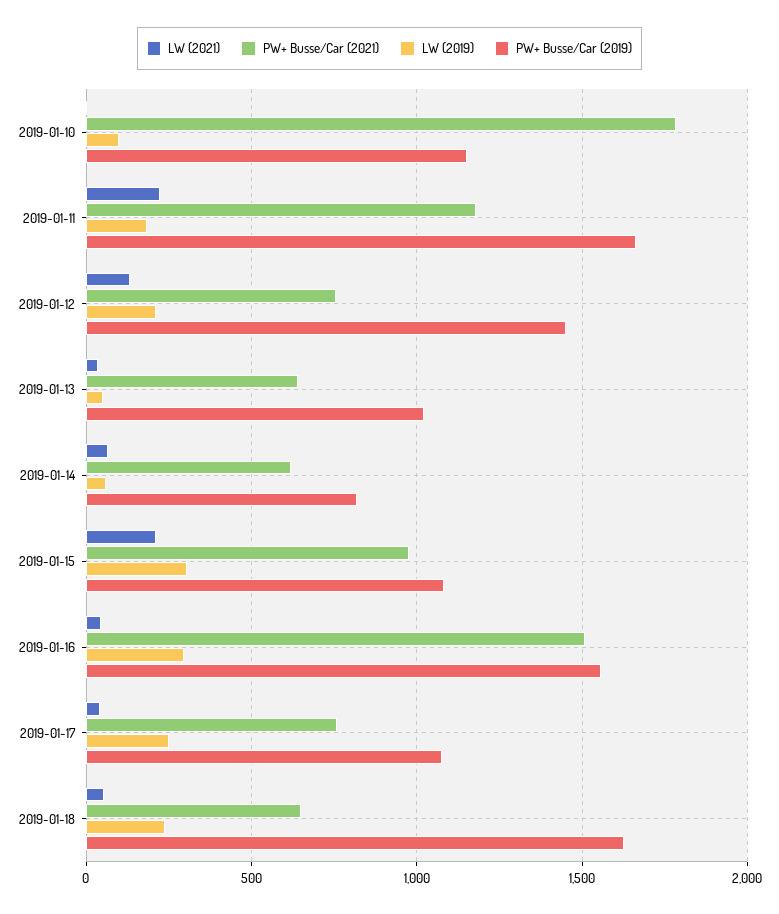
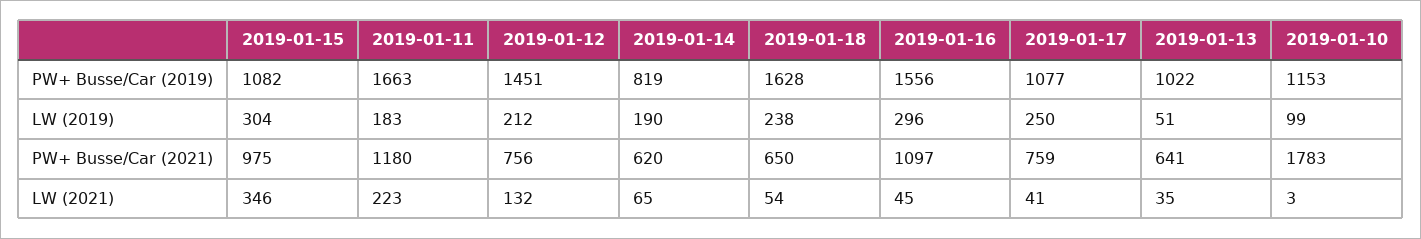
LW (2019), 2019-01-14: 50 -> 190
LW (2021), 2019-01-15: 200 -> 346
PW+ Busse/Car (2021), 2019-01-16: 1500 -> 1097

